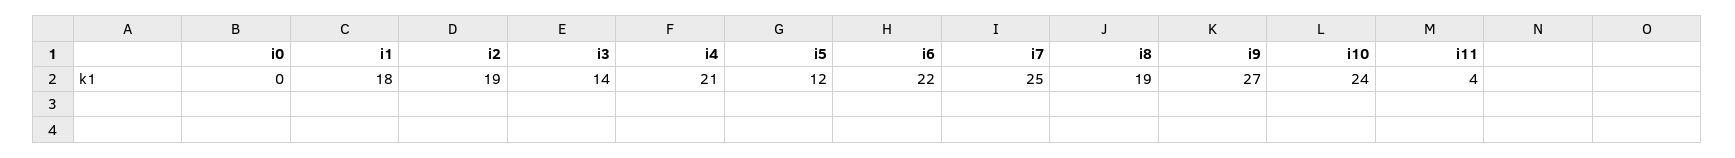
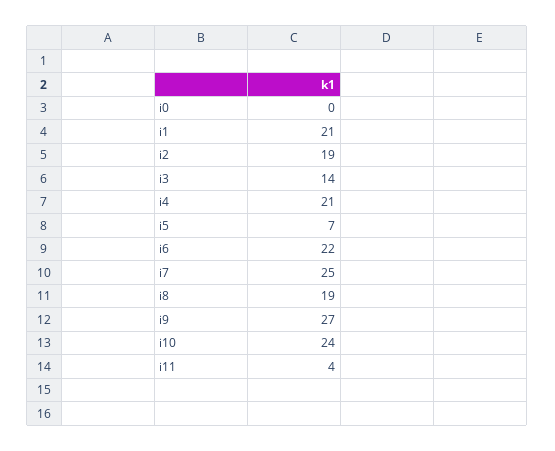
i1: 18 -> 21
i5: 12 -> 7

